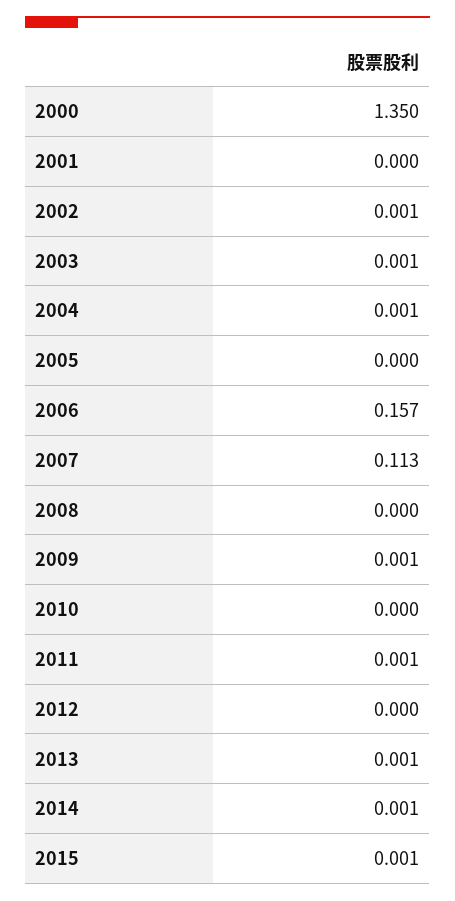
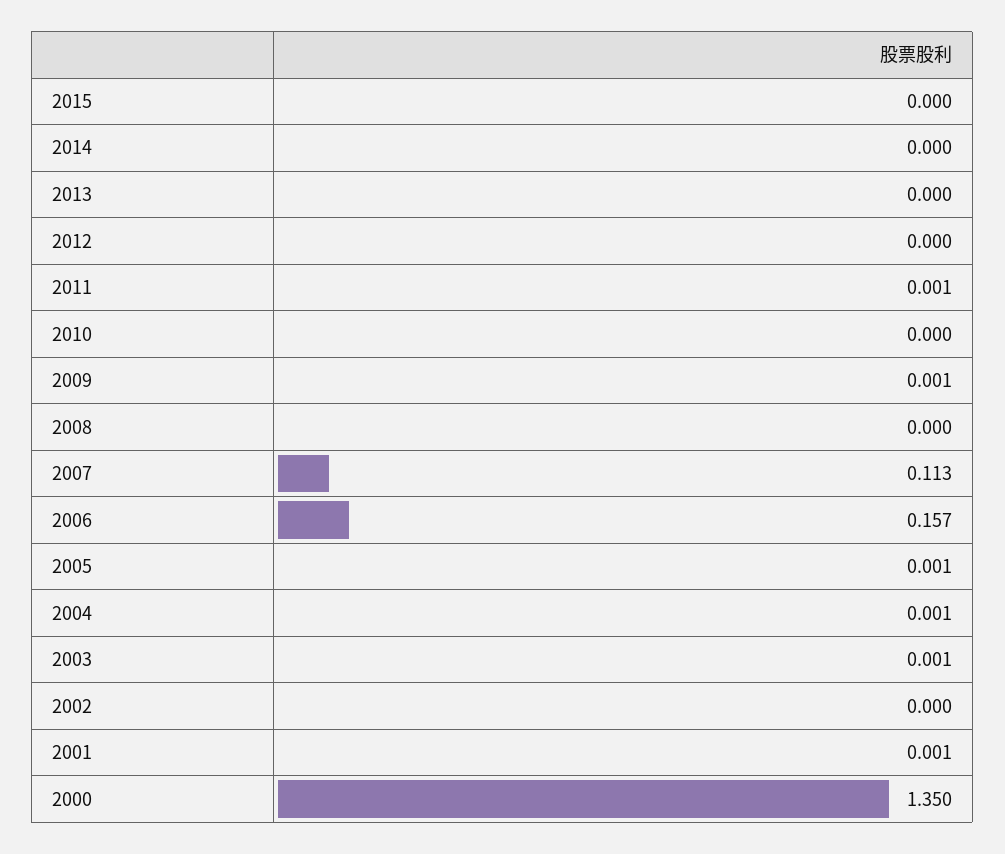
2001: 0 -> 0.001
2002: 0.001 -> 0
2005: 0 -> 0.001
2013: 0.001 -> 0
2014: 0.001 -> 0
2015: 0.001 -> 0

